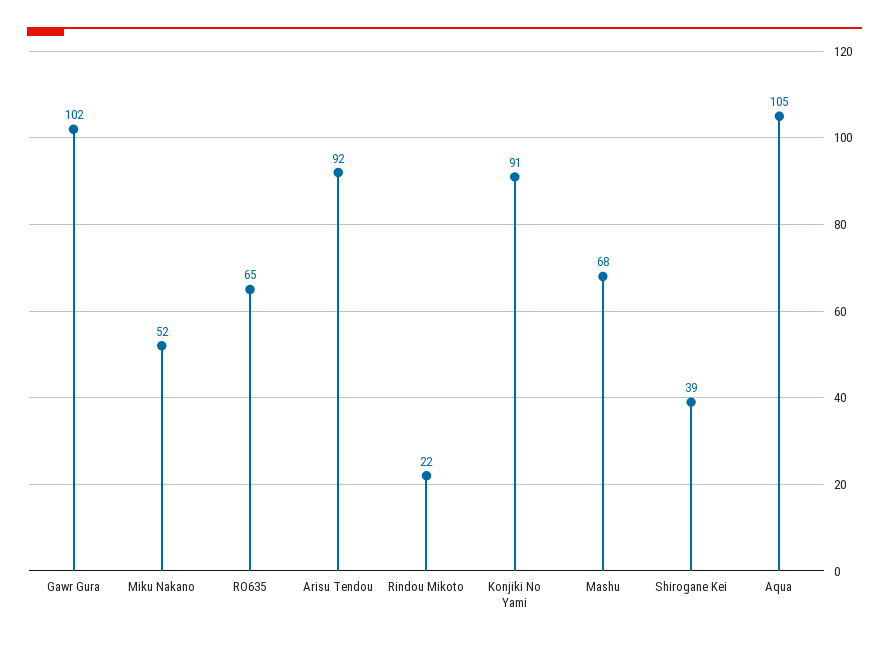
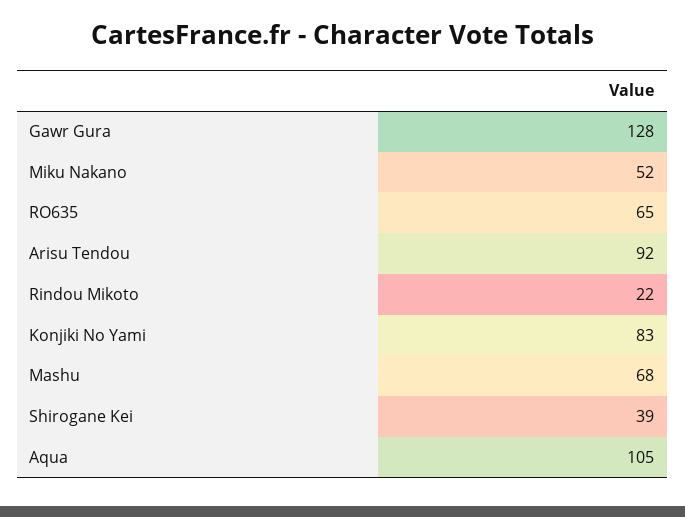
Gawr Gura: 102 -> 128
Konjiki No Yami: 91 -> 83

